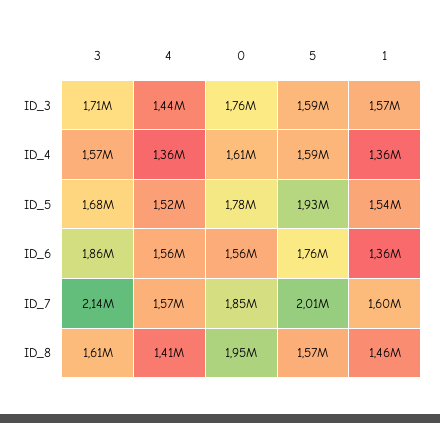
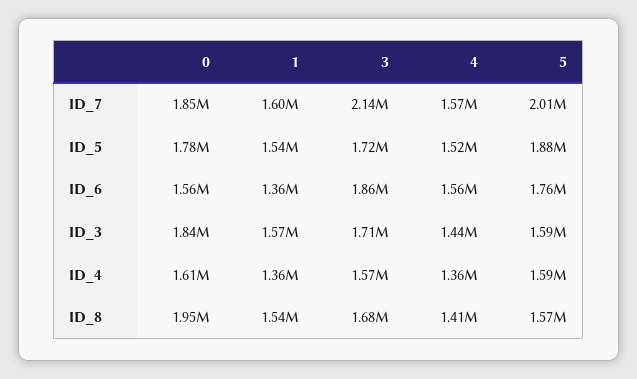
0, ID_3: 1760000 -> 1840000
3, ID_5: 1680000 -> 1720000
5, ID_5: 1930000 -> 1880000
3, ID_8: 1610000 -> 1680000
1, ID_8: 1460000 -> 1540000

